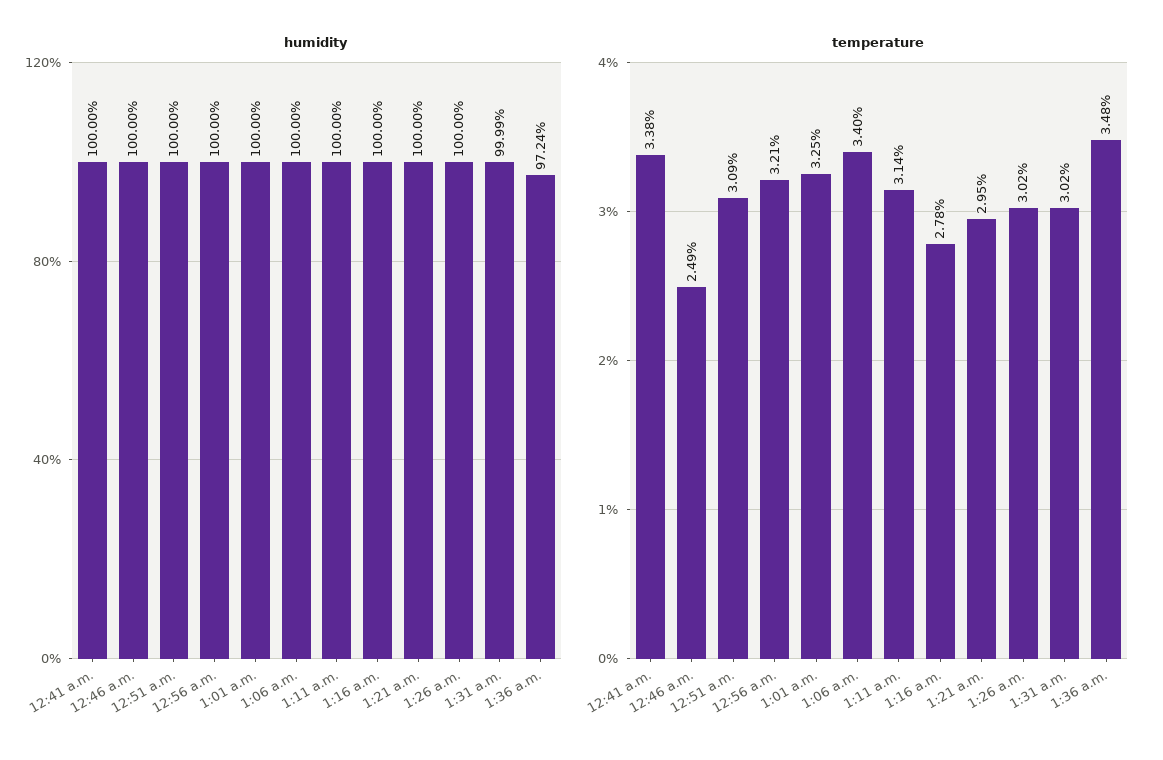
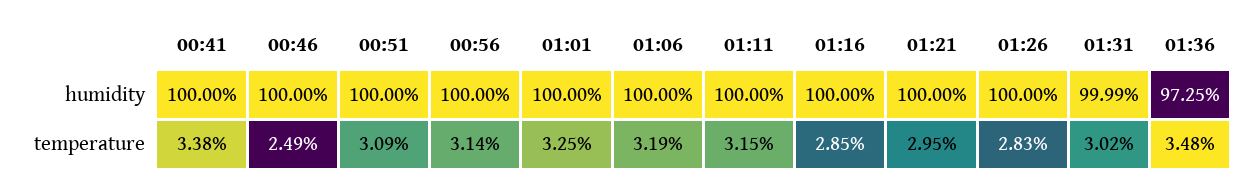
humidity, 1:36 a.m.: 97.24 -> 97.25
temperature, 12:56 a.m.: 3.21 -> 3.14
temperature, 1:06 a.m.: 3.4 -> 3.19
temperature, 1:11 a.m.: 3.14 -> 3.15
temperature, 1:16 a.m.: 2.78 -> 2.85
temperature, 1:26 a.m.: 3.02 -> 2.83

